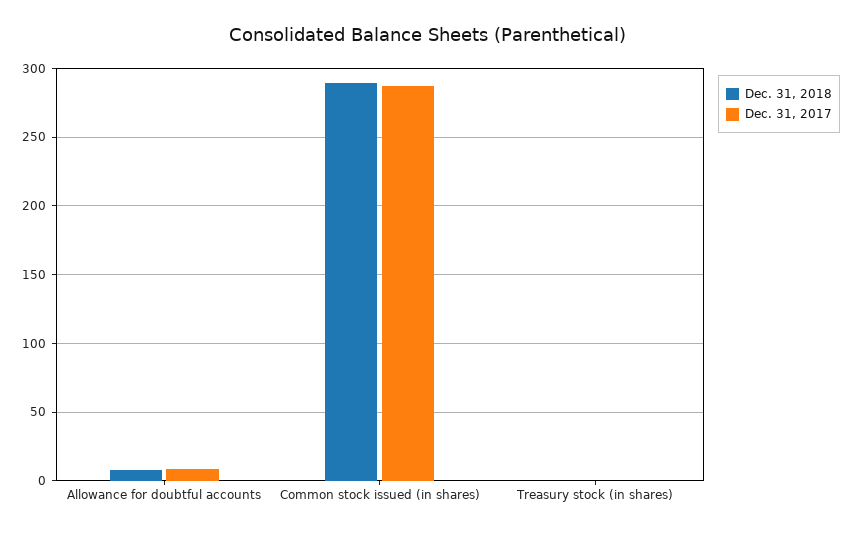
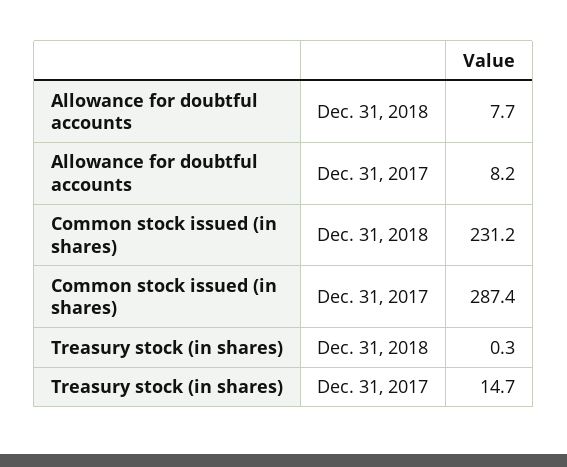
Dec. 31, 2018, Common stock issued (in shares): 290 -> 231.2
Dec. 31, 2017, Treasury stock (in shares): 0 -> 14.7

